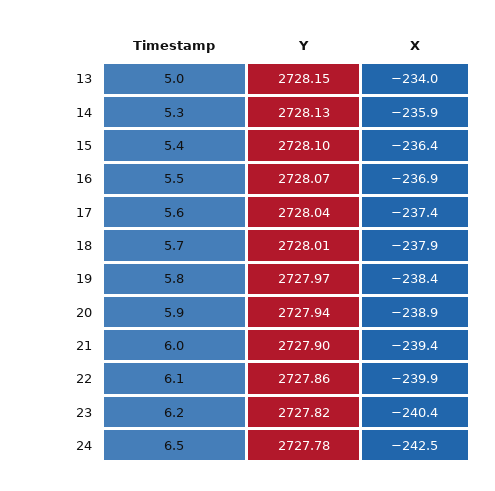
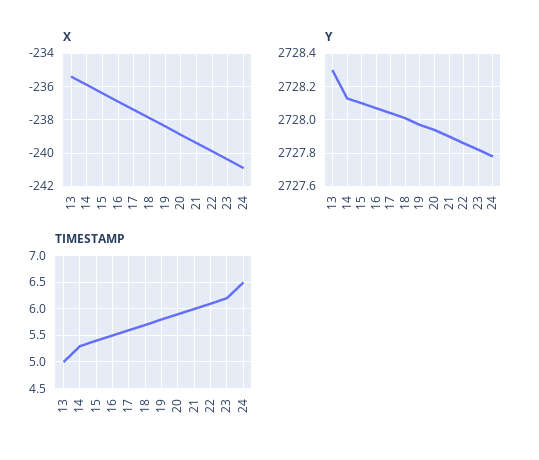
Y, 13: 2728.15 -> 2728.3
X, 13: -234 -> -235.5
X, 24: -242.5 -> -241

